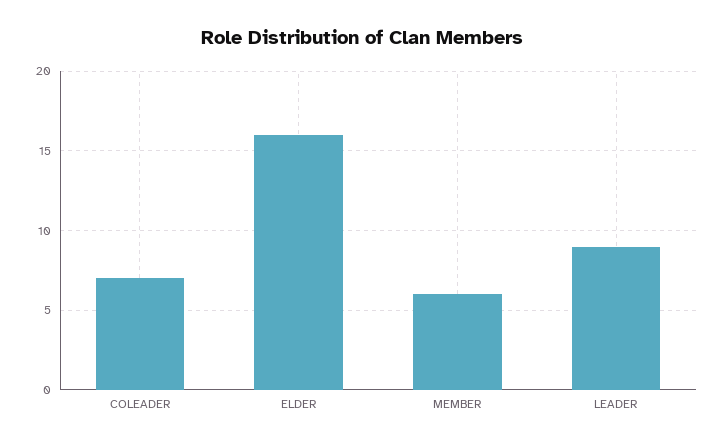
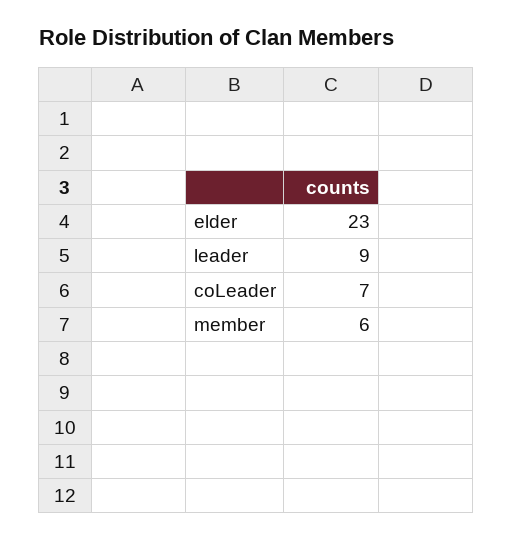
ELDER: 16 -> 23

